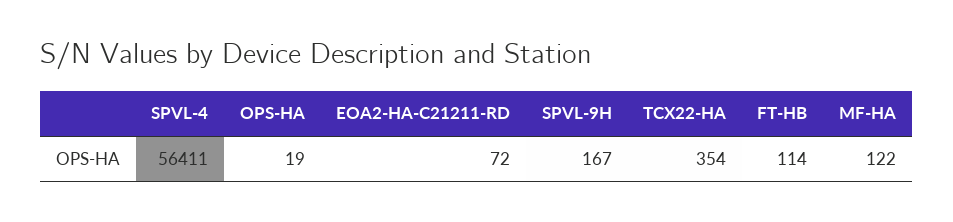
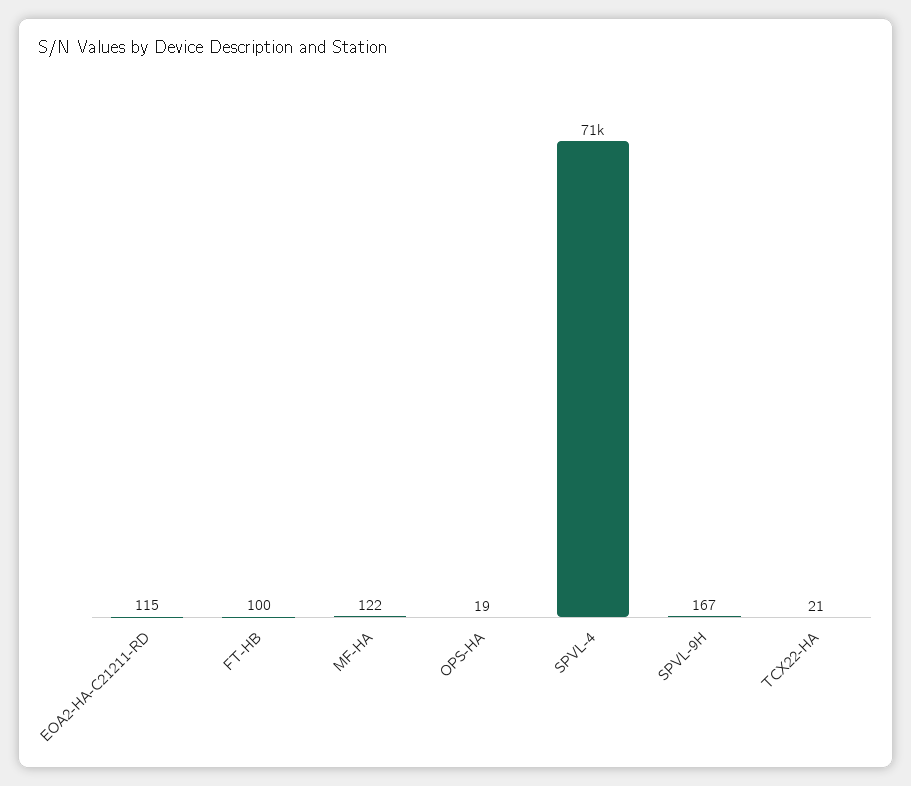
SPVL-4: 56411 -> 71000
EOA2-HA-C21211-RD: 72 -> 115
TCX22-HA: 354 -> 21
FT-HB: 114 -> 100

